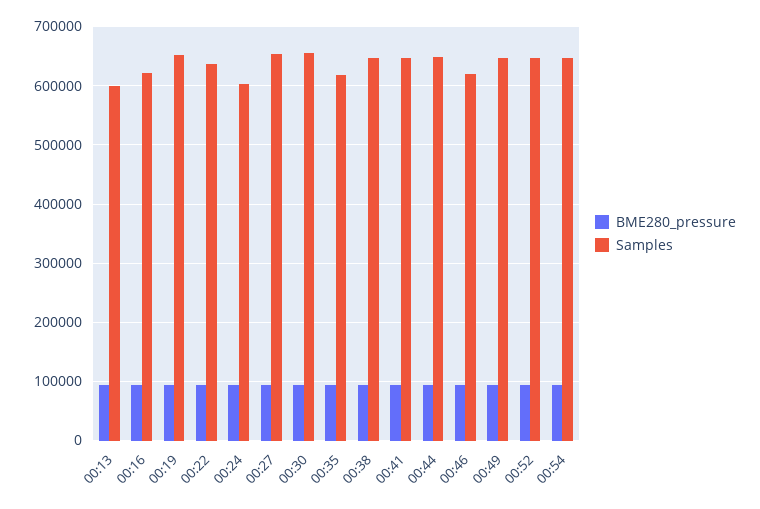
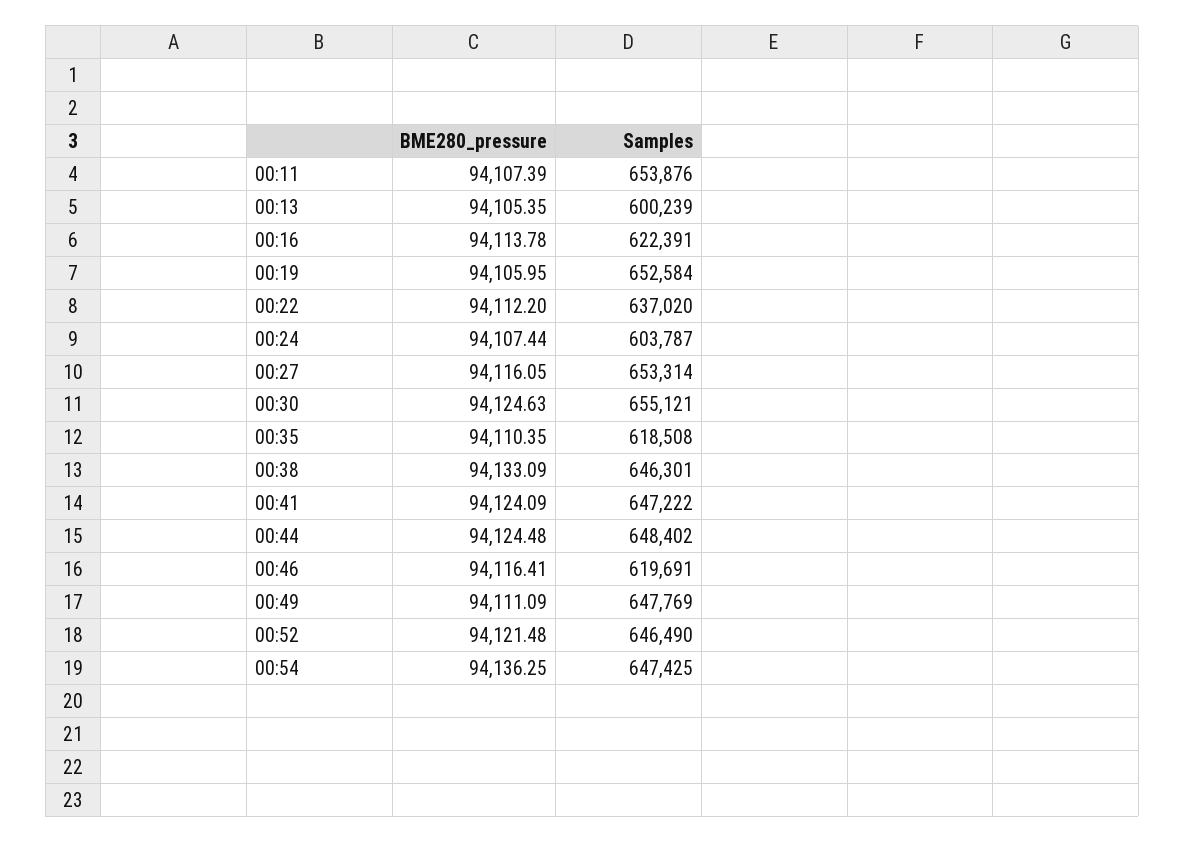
BME280_pressure, 00:11: none -> 94107.39
Samples, 00:11: none -> 653876

